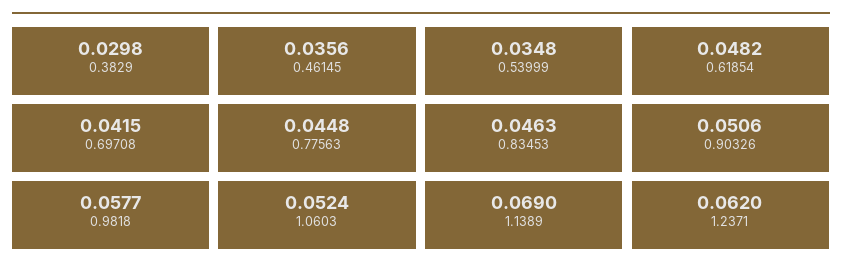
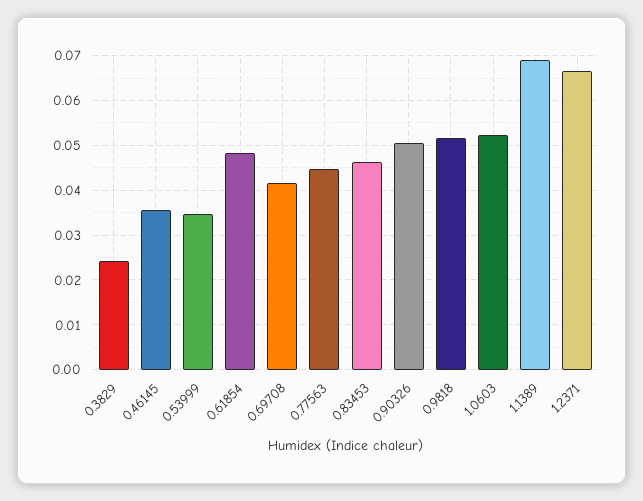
0.3829: 0.0298 -> 0.024
0.9818: 0.0577 -> 0.052
1.2371: 0.062 -> 0.066

